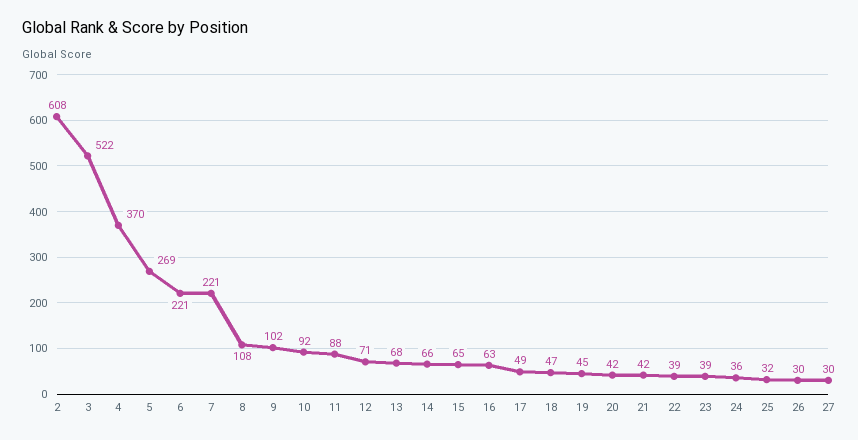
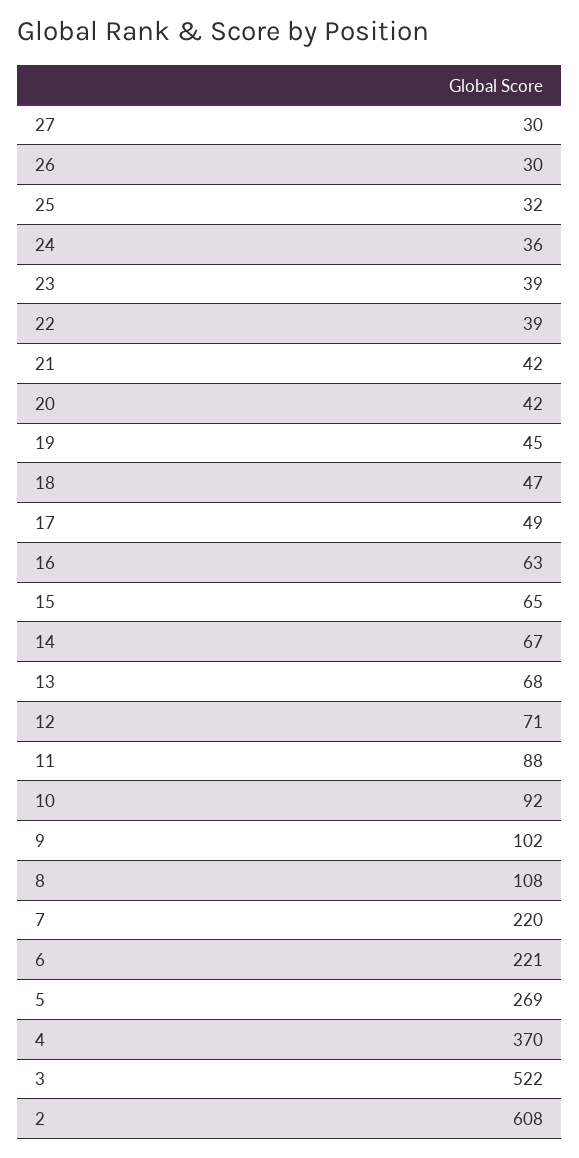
7: 221 -> 220
14: 66 -> 67

